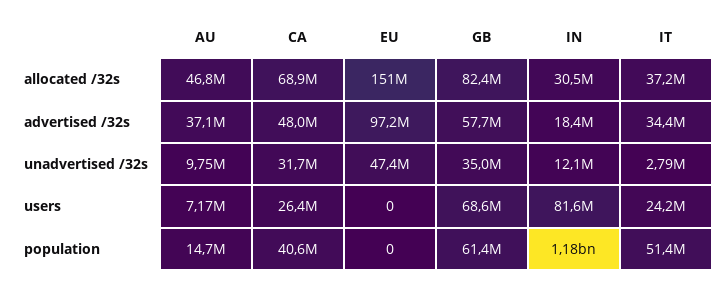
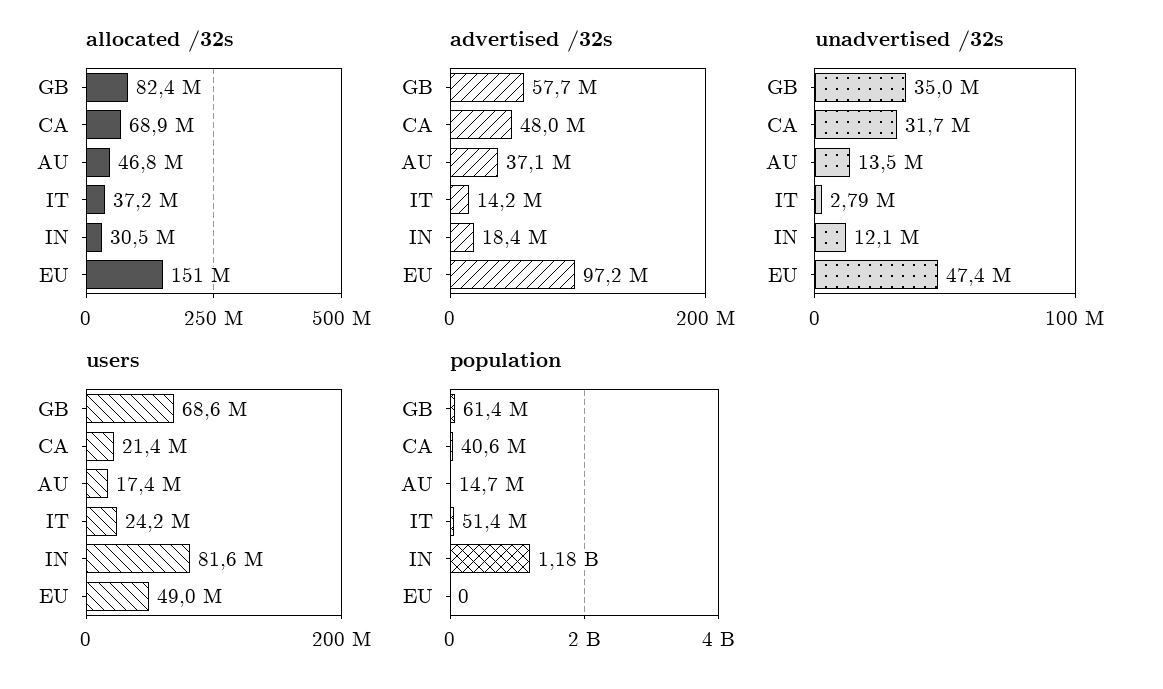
advertised /32s, IT: 34400000 -> 14200000
unadvertised /32s, AU: 9750000 -> 13500000
users, AU: 7170000 -> 17400000
users, CA: 26400000 -> 21400000
users, EU: 0 -> 49000000

